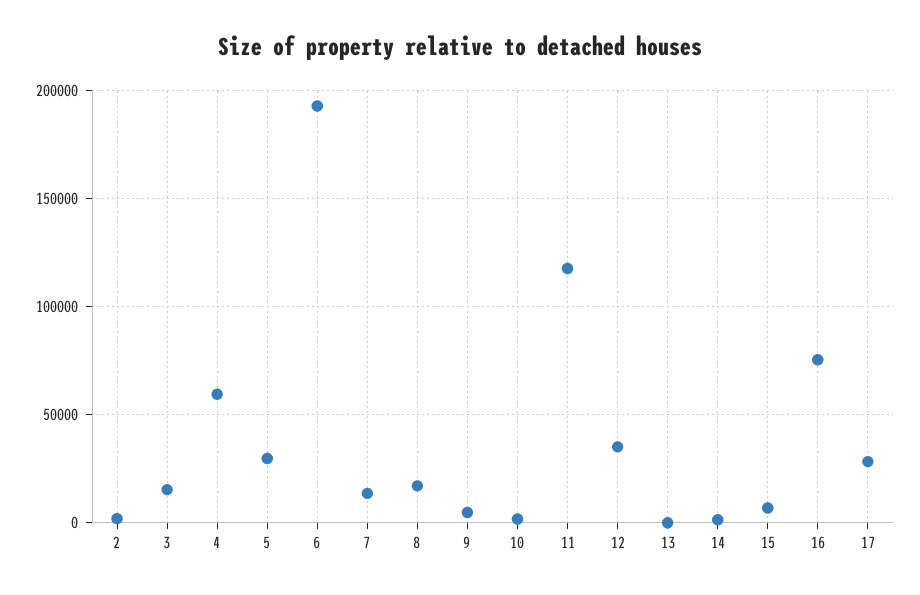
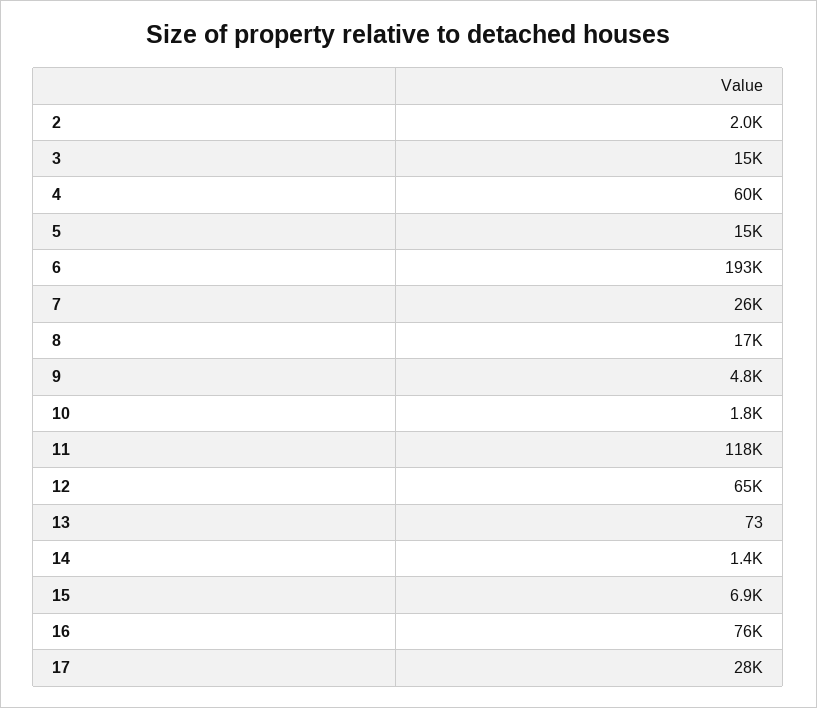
5: 30000 -> 15000
7: 15000 -> 26000
12: 35000 -> 65000

